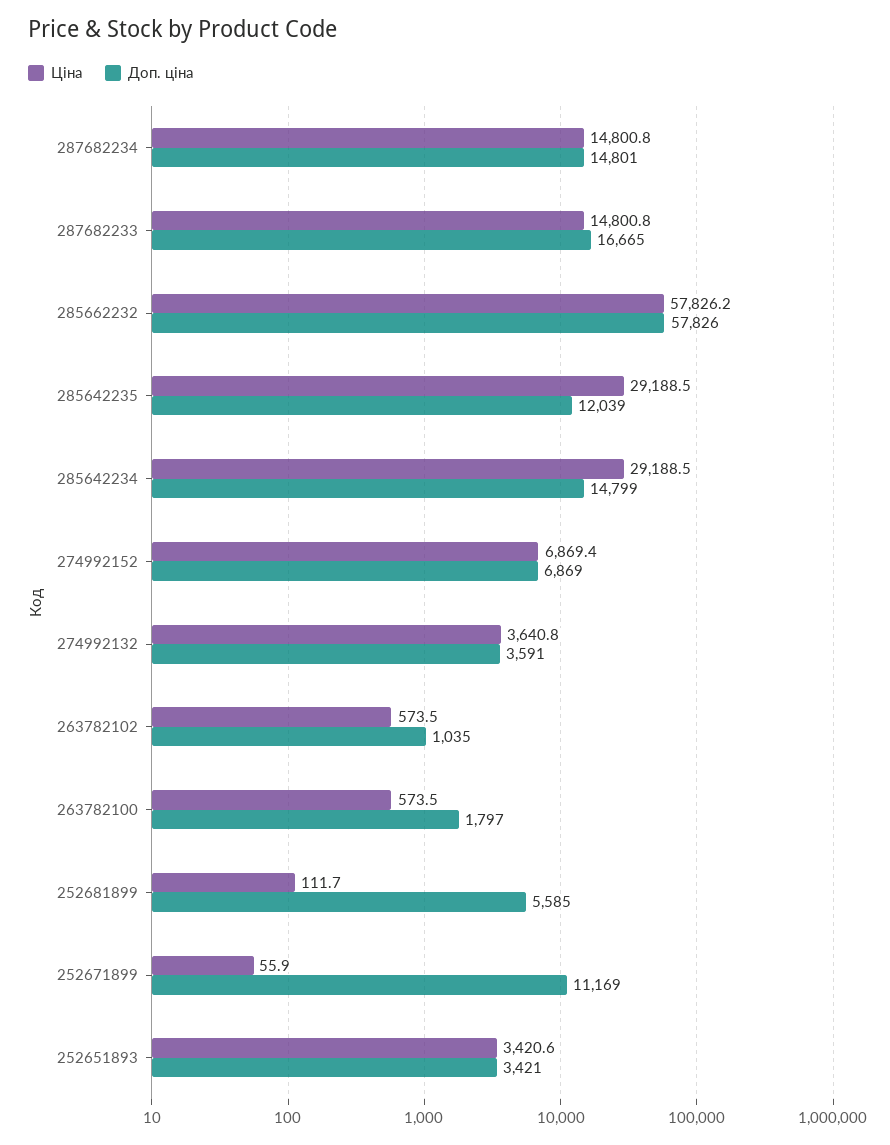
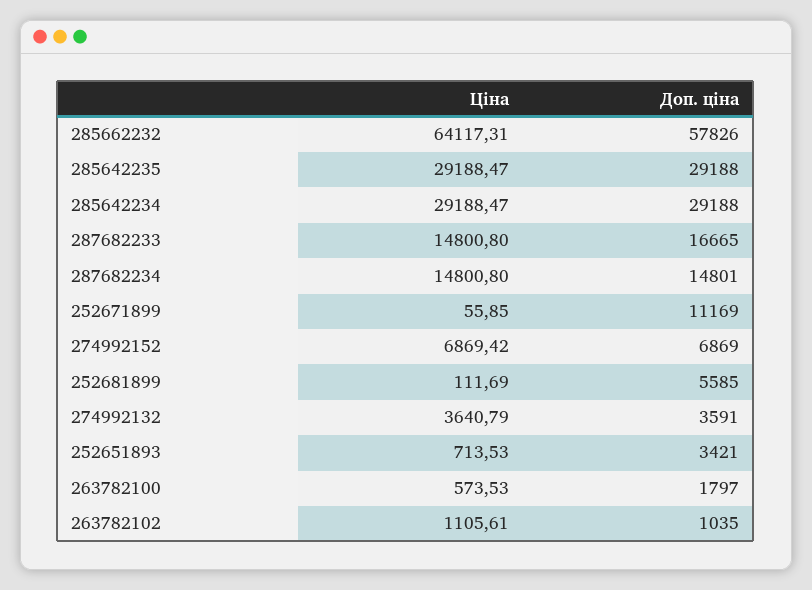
Ціна, 285662232: 57826.2 -> 64117.31
Доп. ціна, 285642235: 12039 -> 29188
Доп. ціна, 285642234: 14799 -> 29188
Ціна, 263782102: 573.5 -> 1105.61
Ціна, 252651893: 3420.6 -> 713.53

